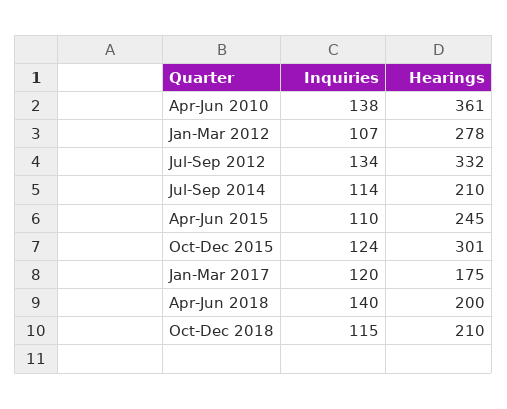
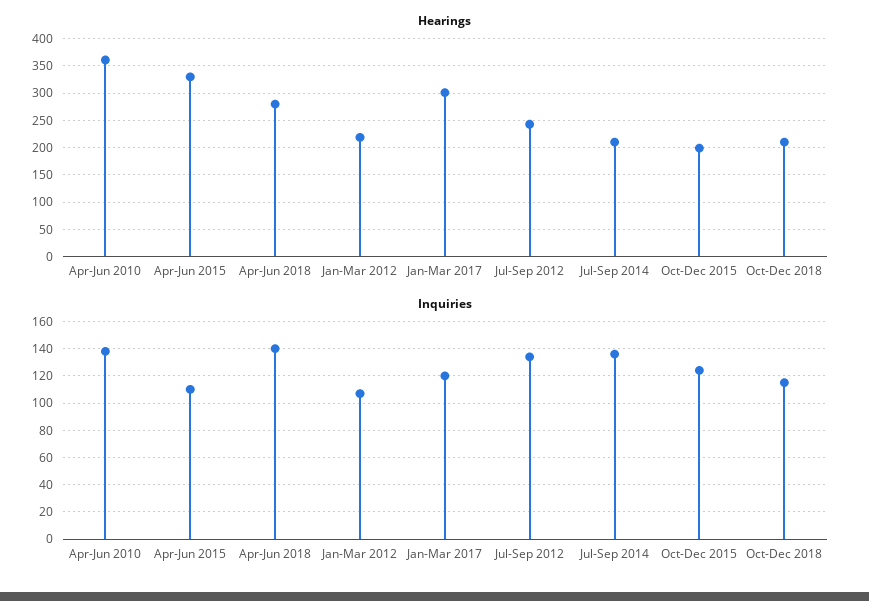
Hearings, Jan-Mar 2012: 278 -> 225
Hearings, Jul-Sep 2012: 332 -> 250
Inquiries, Jul-Sep 2014: 114 -> 135
Hearings, Apr-Jun 2015: 245 -> 325
Hearings, Oct-Dec 2015: 301 -> 200
Hearings, Jan-Mar 2017: 175 -> 300
Hearings, Apr-Jun 2018: 200 -> 275

